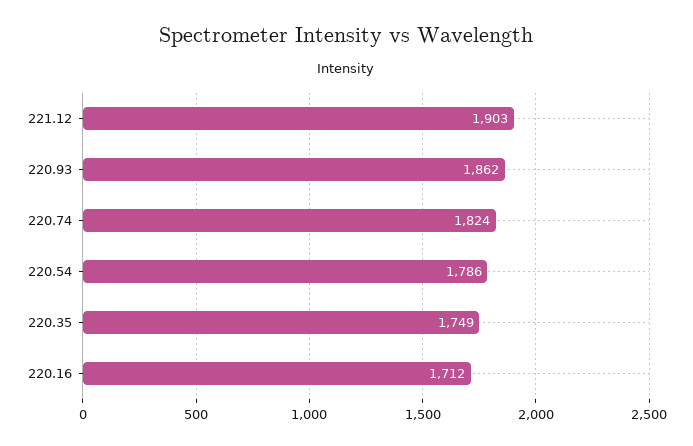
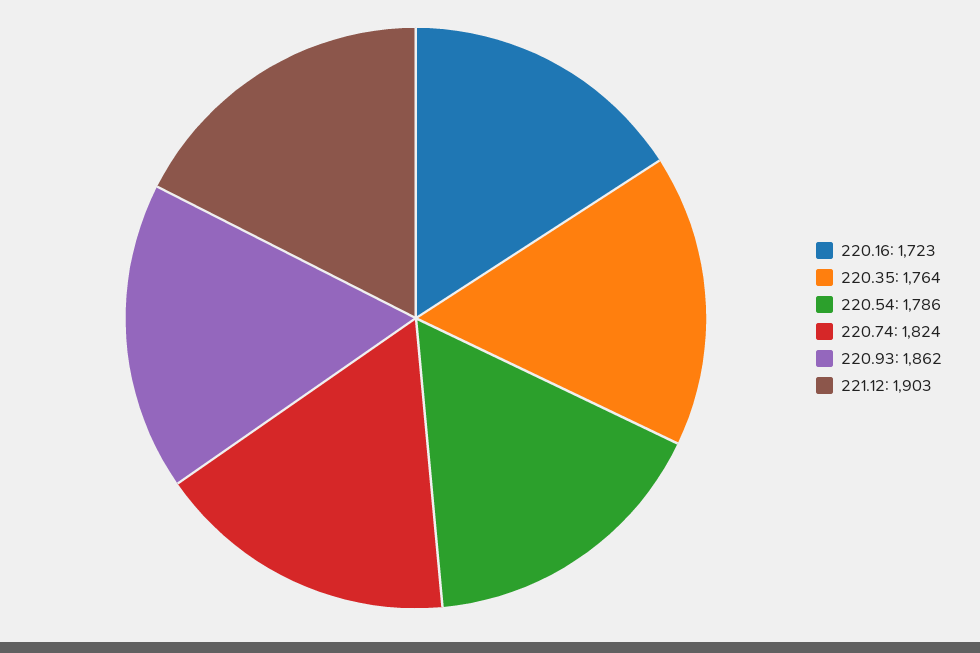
220.35: 1749 -> 1764
220.16: 1712 -> 1723

